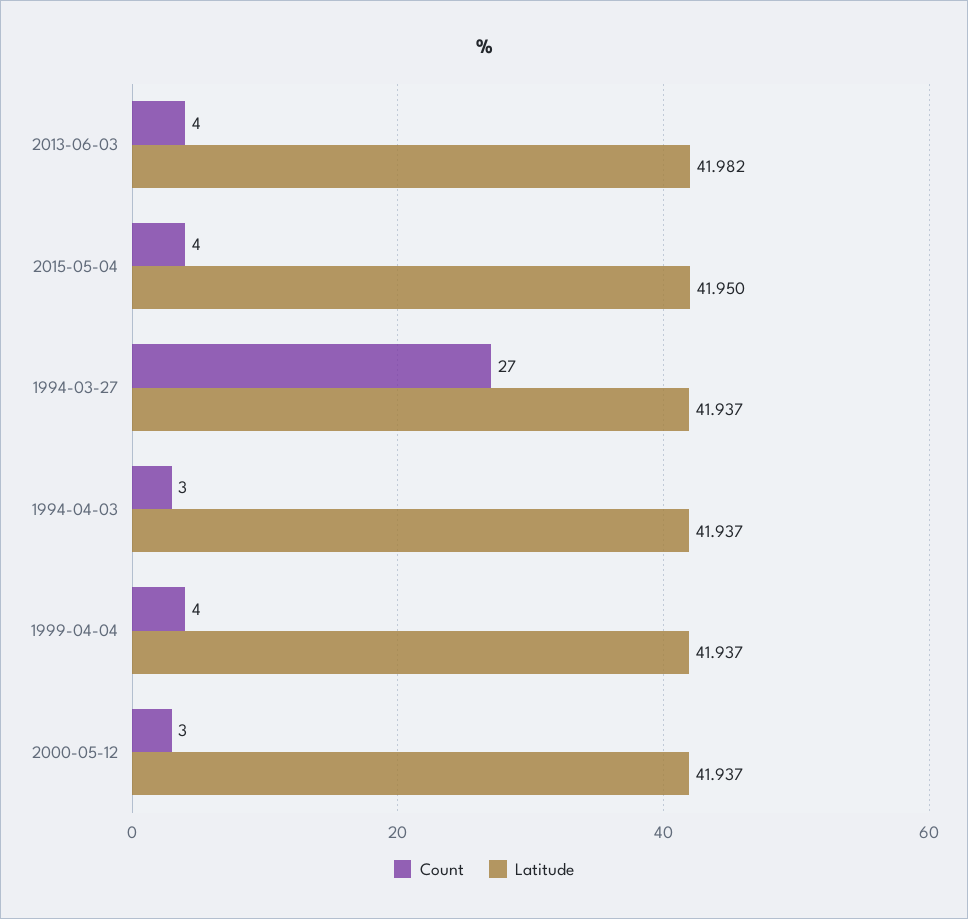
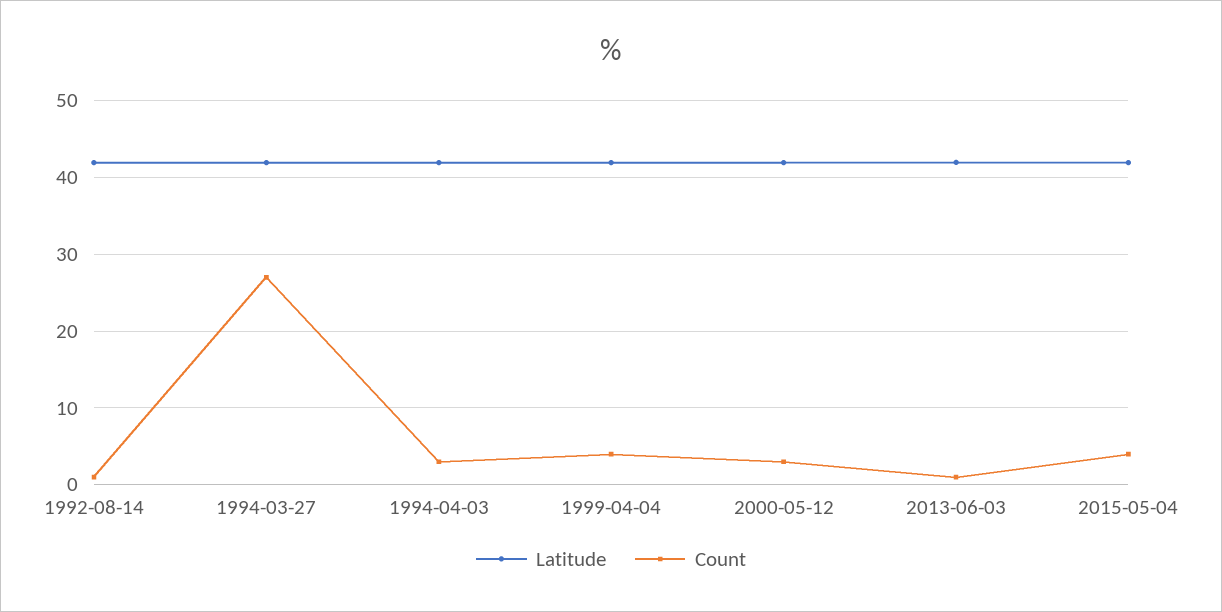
Count, 2013-06-03: 4 -> 1
Latitude, 1992-08-14: none -> 42
Count, 1992-08-14: none -> 1

